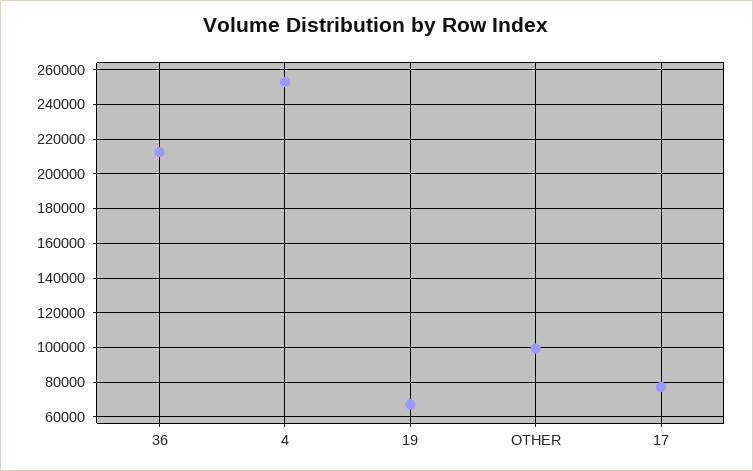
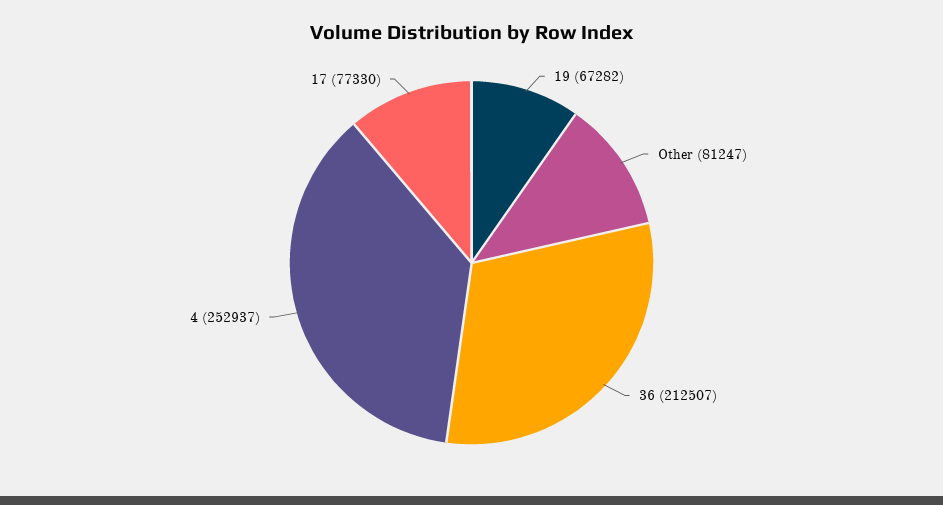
OTHER: 100000 -> 81247

